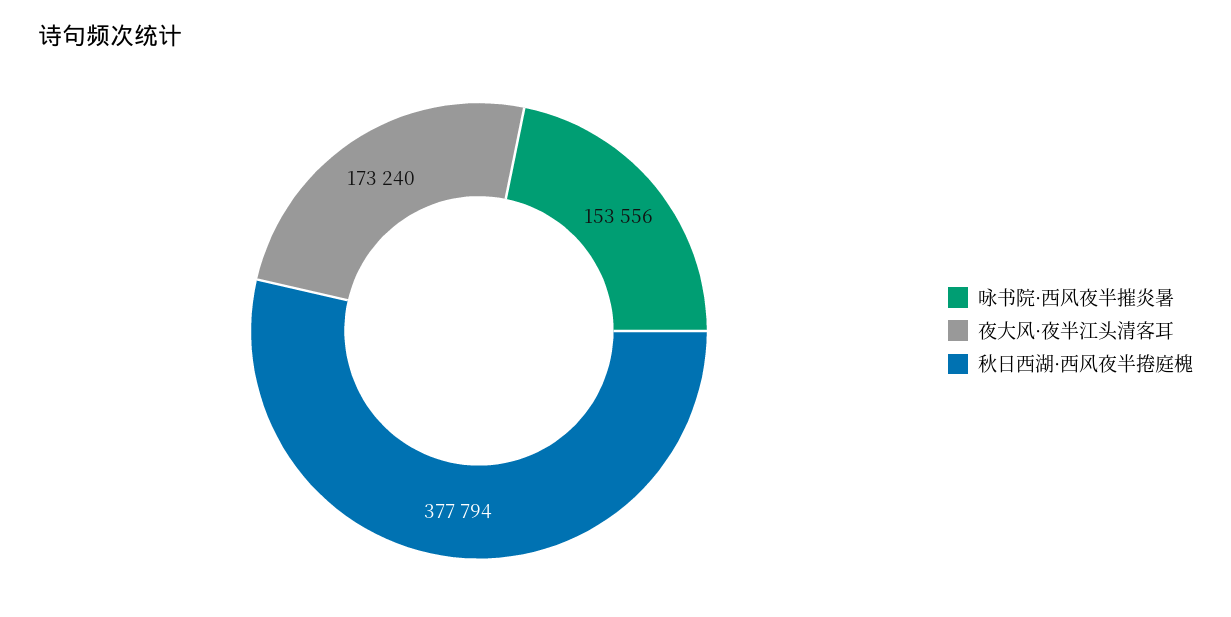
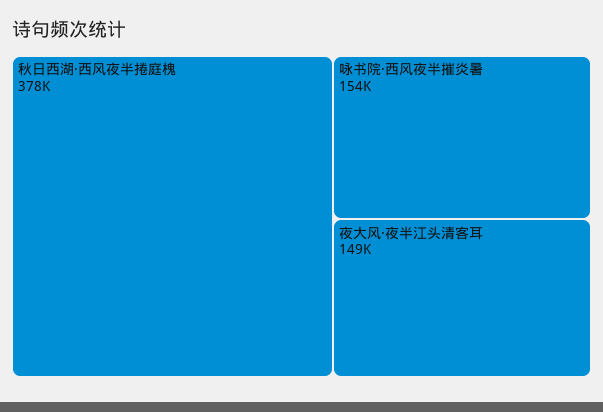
夜大风·夜半江头清客耳: 173240 -> 149000

